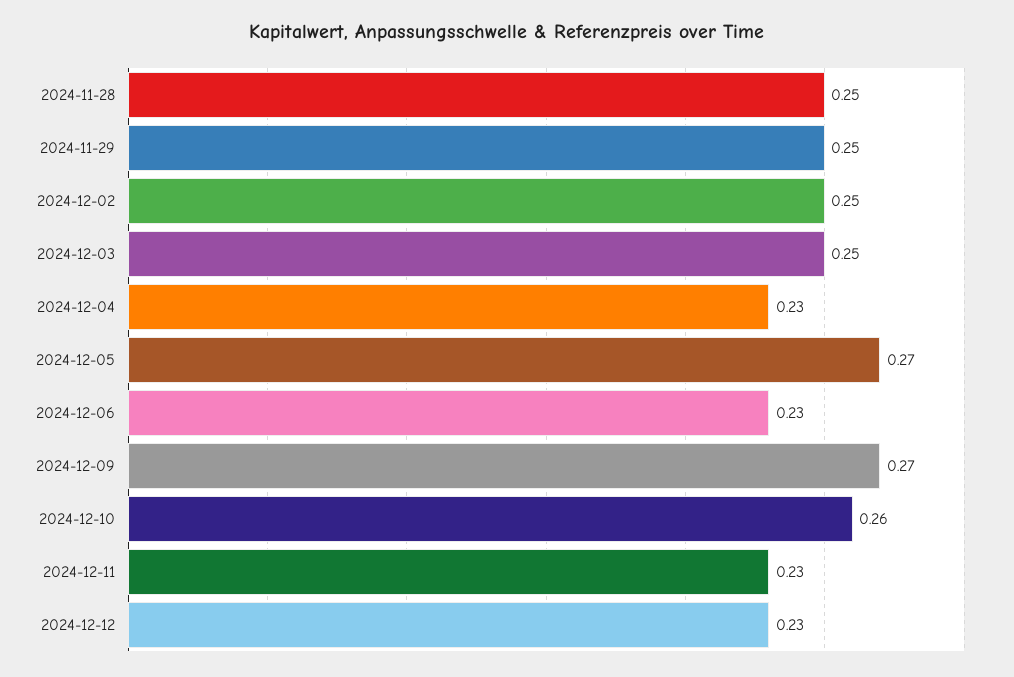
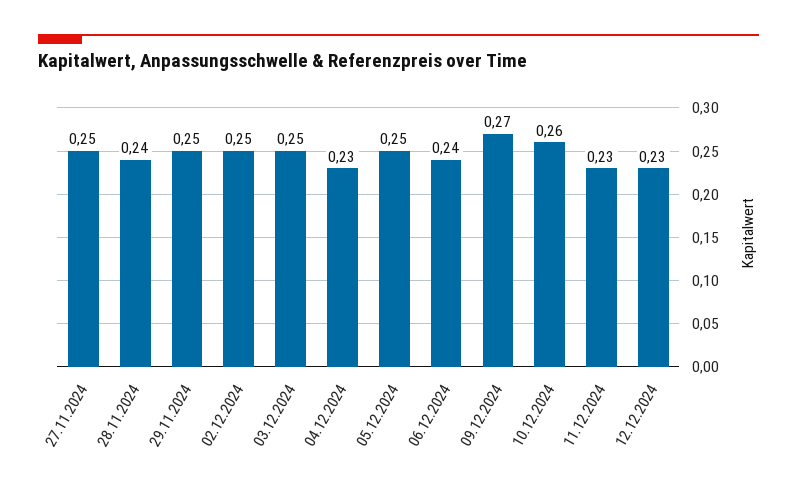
2024-11-28: 0.25 -> 0.24
2024-12-05: 0.27 -> 0.25
2024-12-06: 0.23 -> 0.24
27.11.2024: none -> 0.25

